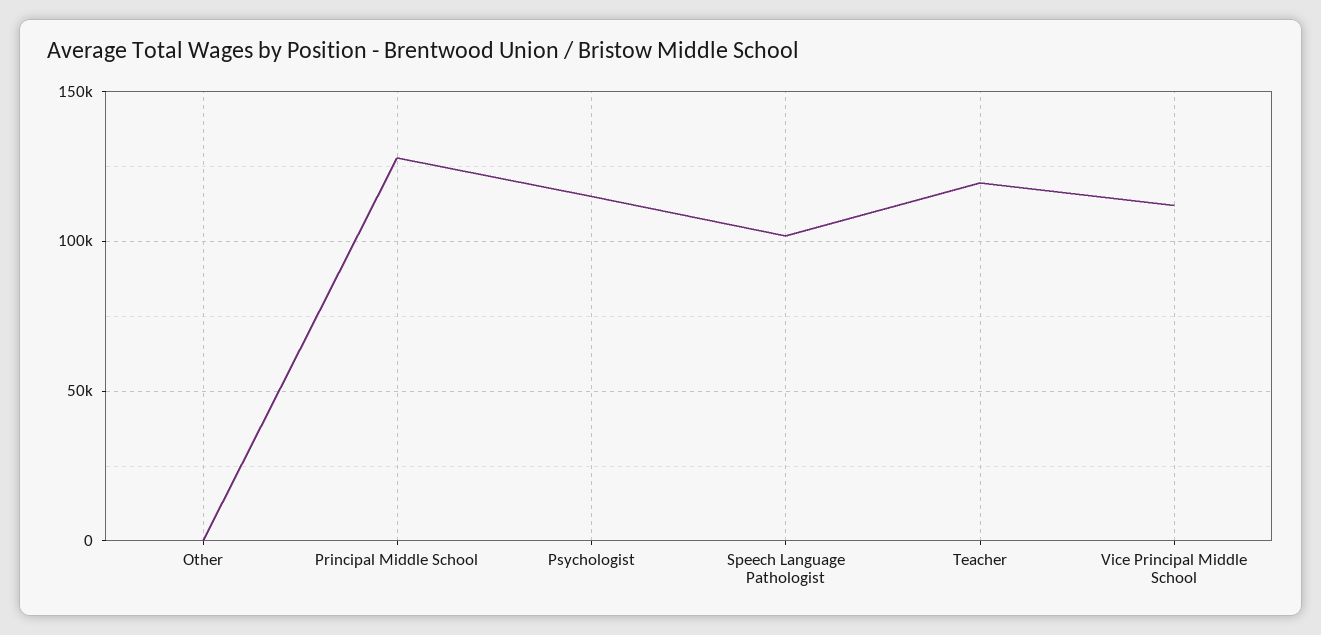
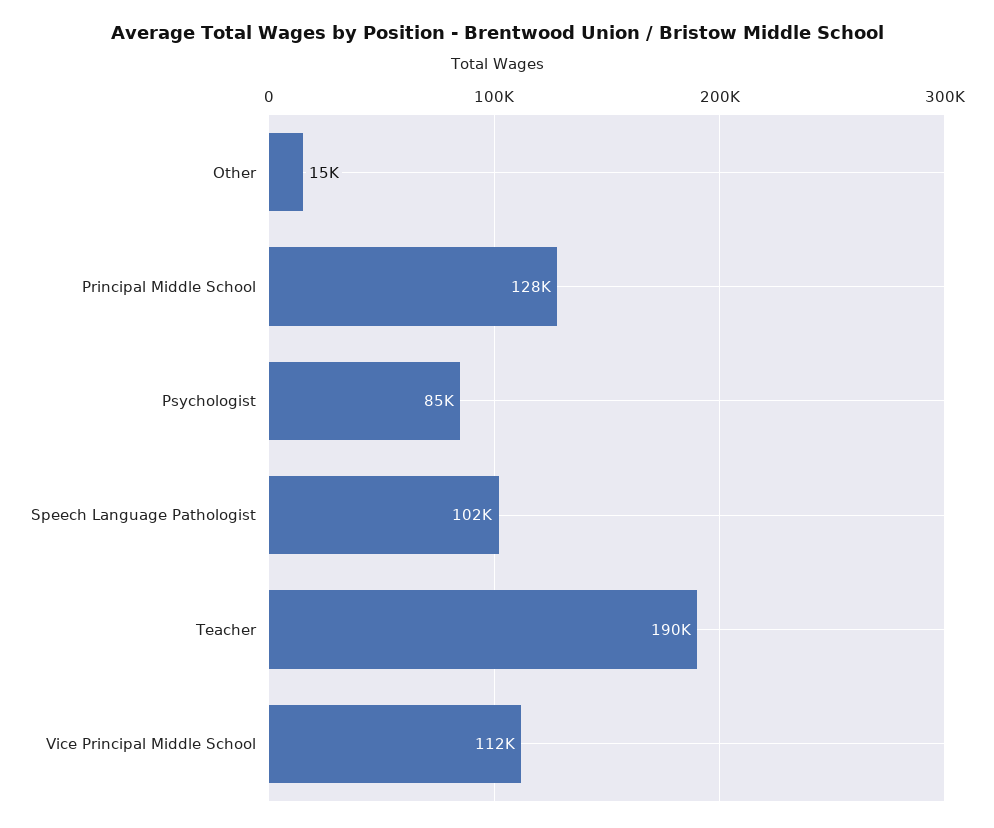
Other: 0 -> 15000
Psychologist: 115000 -> 85000
Teacher: 120000 -> 190000

